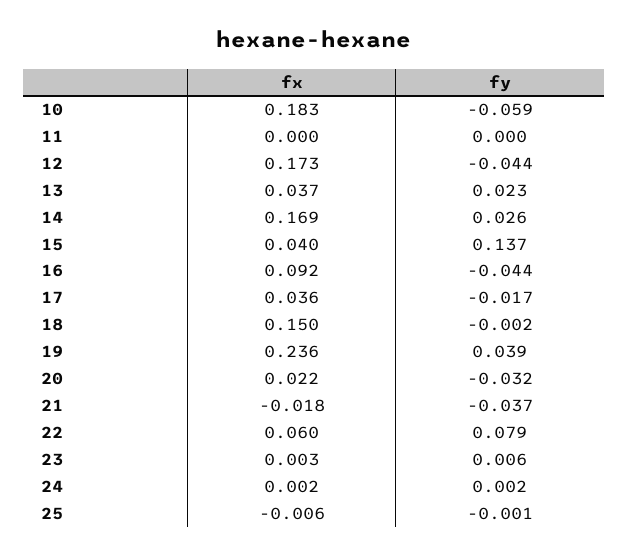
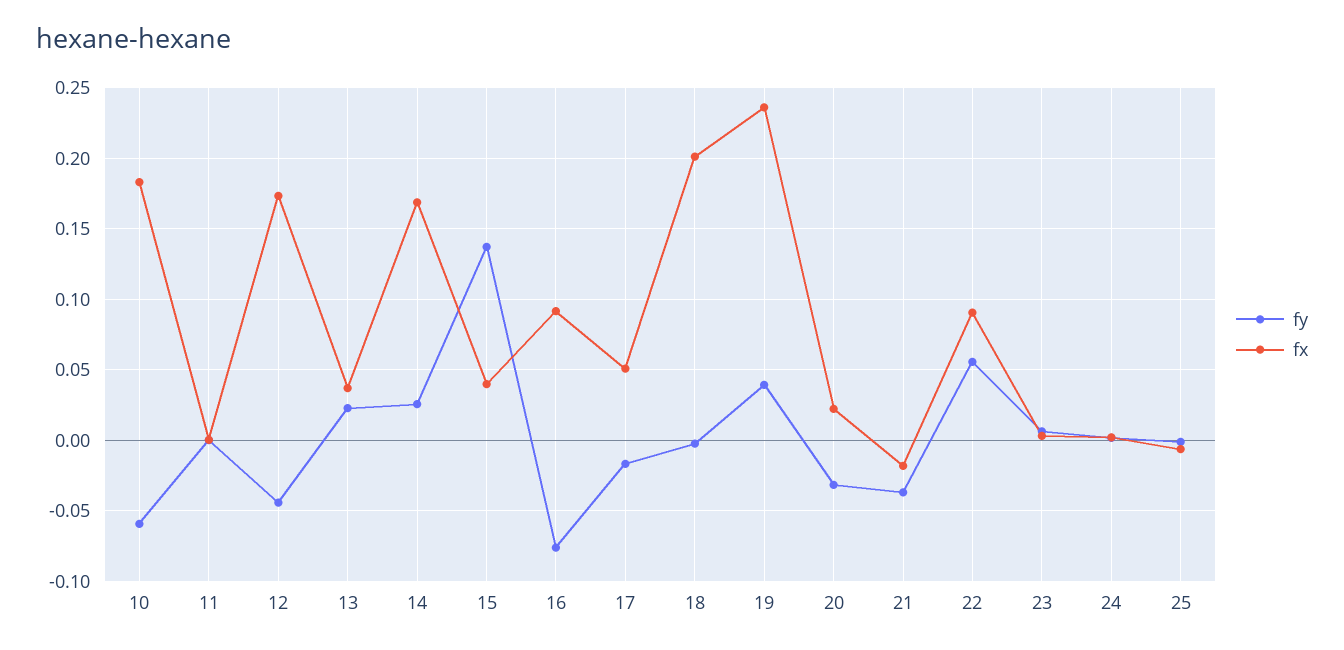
fy, 16: -0.044 -> -0.075
fx, 17: 0.036 -> 0.05
fx, 18: 0.15 -> 0.2
fx, 22: 0.06 -> 0.09
fy, 22: 0.079 -> 0.055

